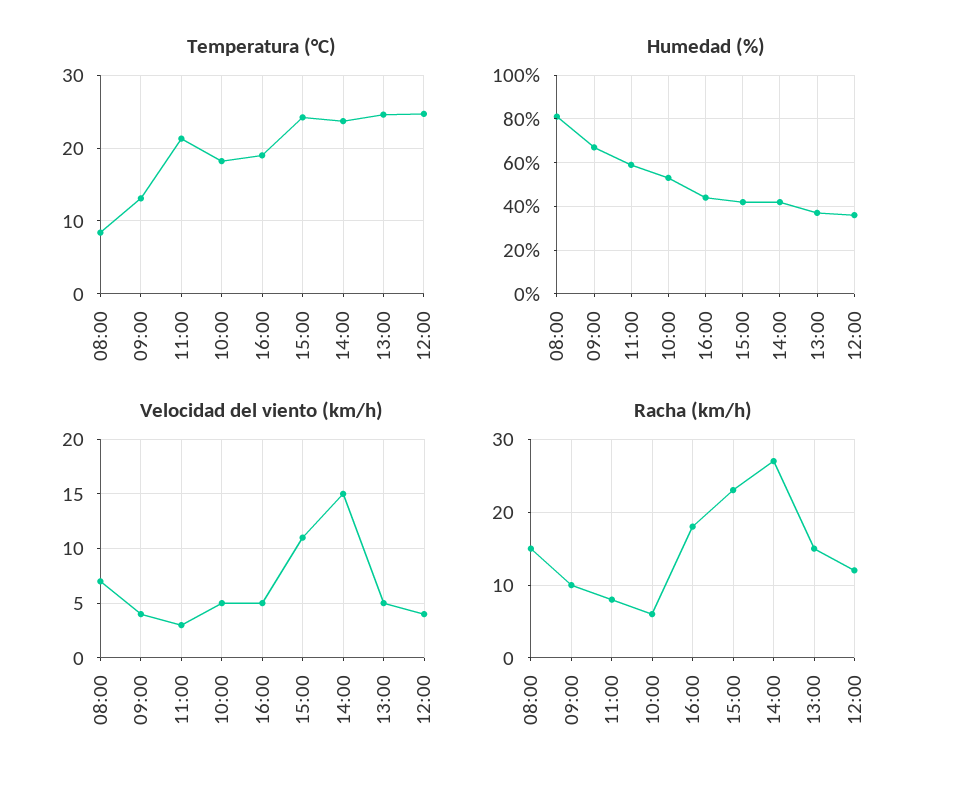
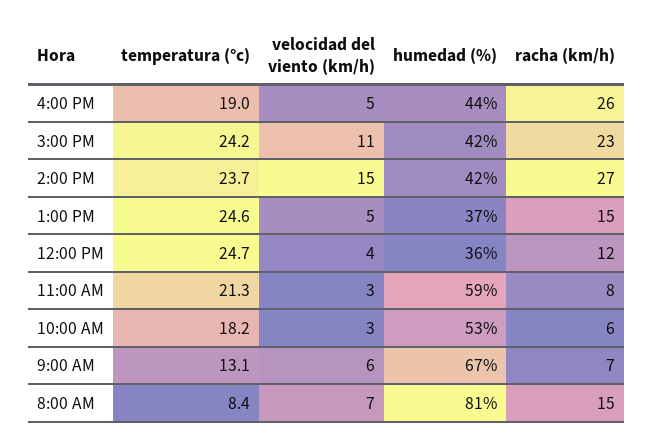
Velocidad del viento (km/h), 09:00: 4 -> 6
Velocidad del viento (km/h), 10:00: 5 -> 3
Racha (km/h), 09:00: 10 -> 7
Racha (km/h), 16:00: 18 -> 26

